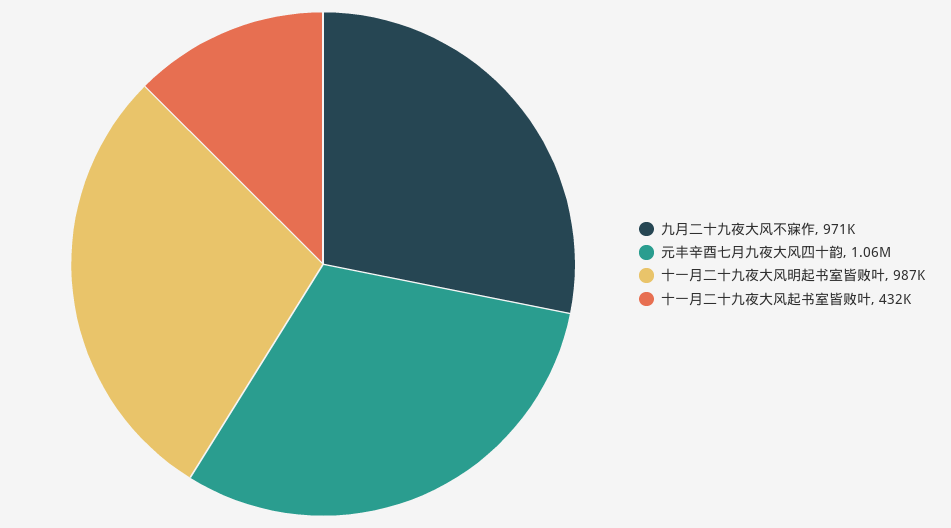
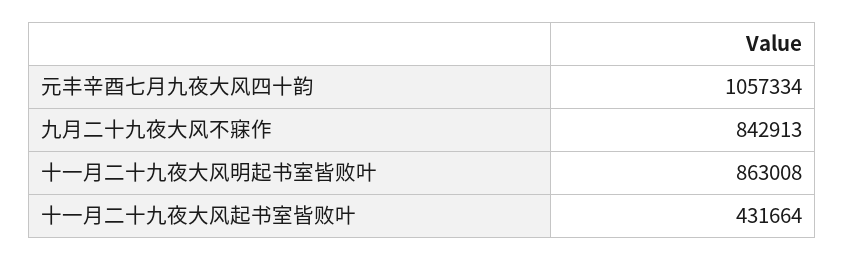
九月二十九夜大风不寐作: 971000 -> 842913
十一月二十九夜大风明起书室皆败叶: 987000 -> 863008

